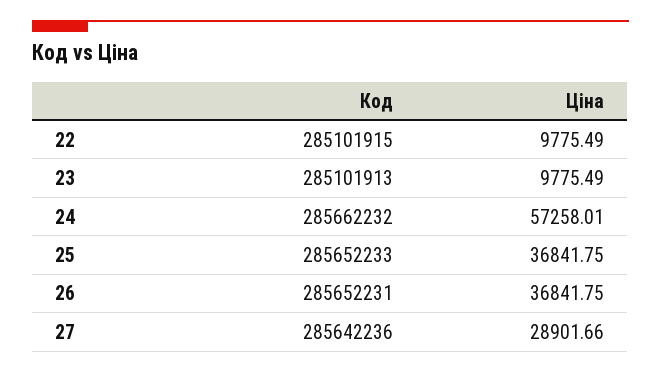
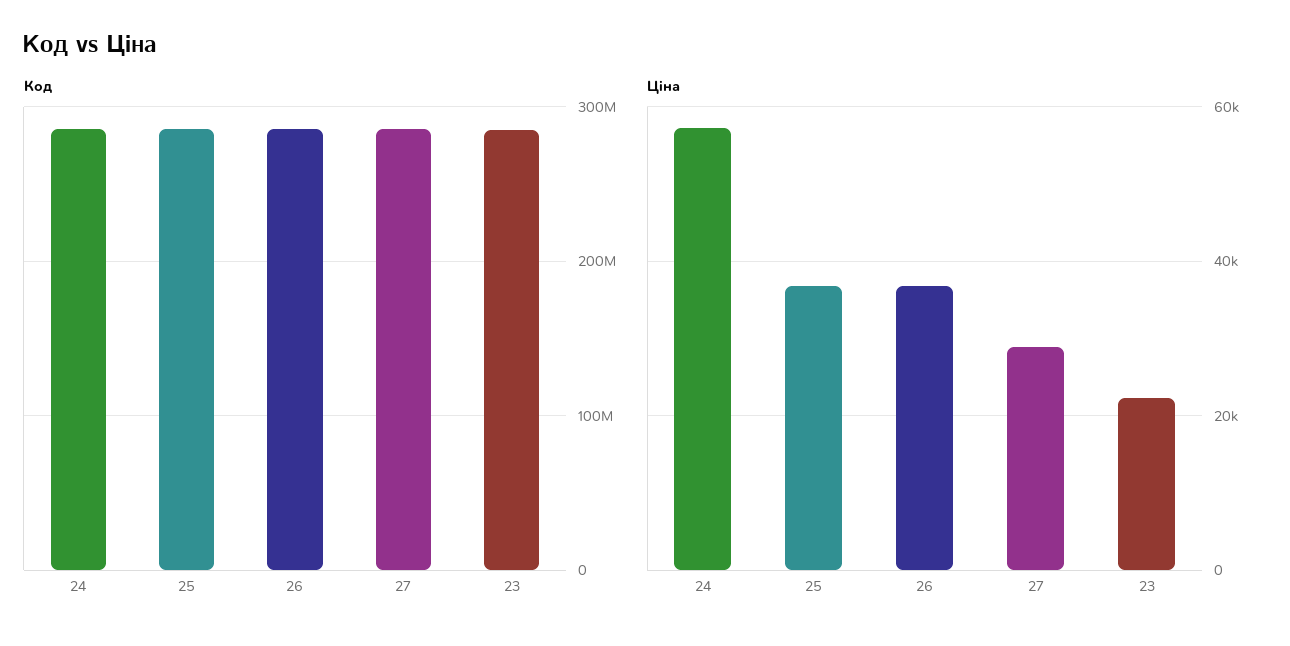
Код, 22: 285101915 -> none
Ціна, 22: 9775.49 -> none
Ціна, 23: 9775.49 -> 22000

